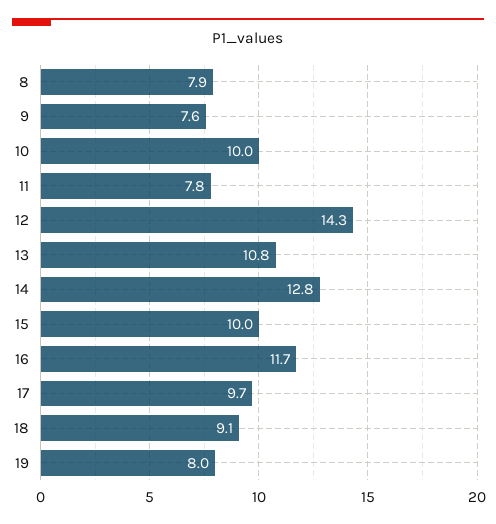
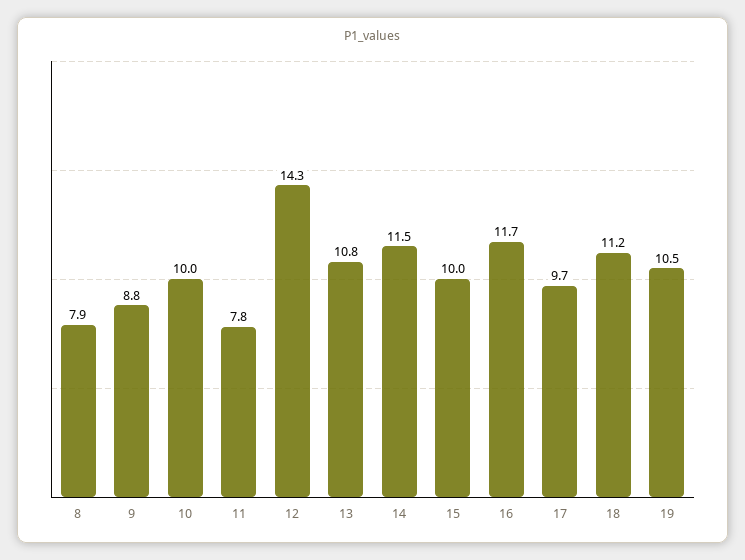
9: 7.6 -> 8.8
14: 12.8 -> 11.5
18: 9.1 -> 11.2
19: 8 -> 10.5

